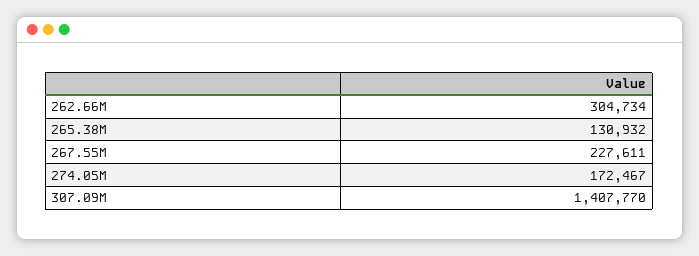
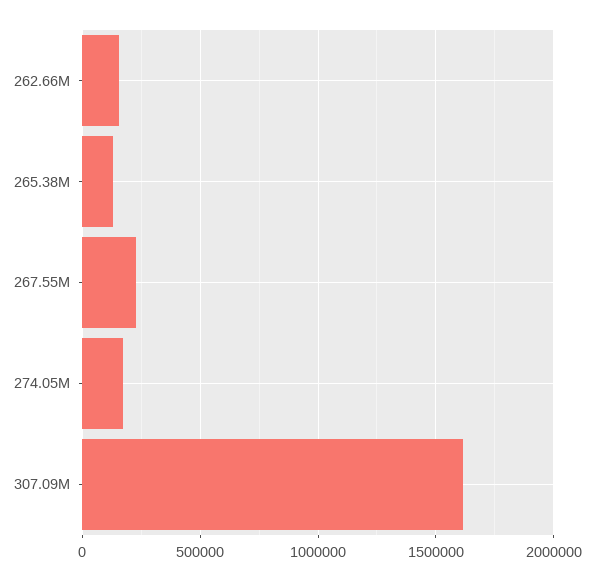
262.66M: 304734 -> 150000
307.09M: 1407770 -> 1600000

